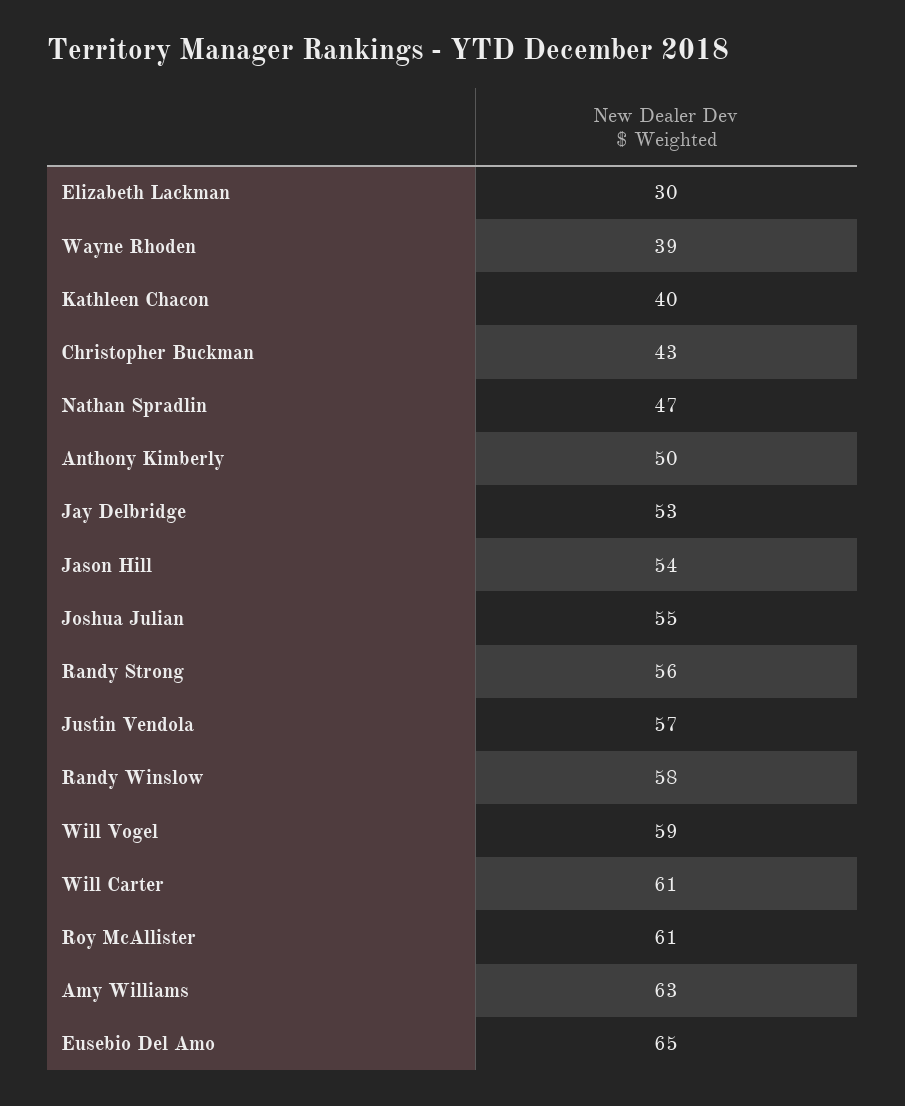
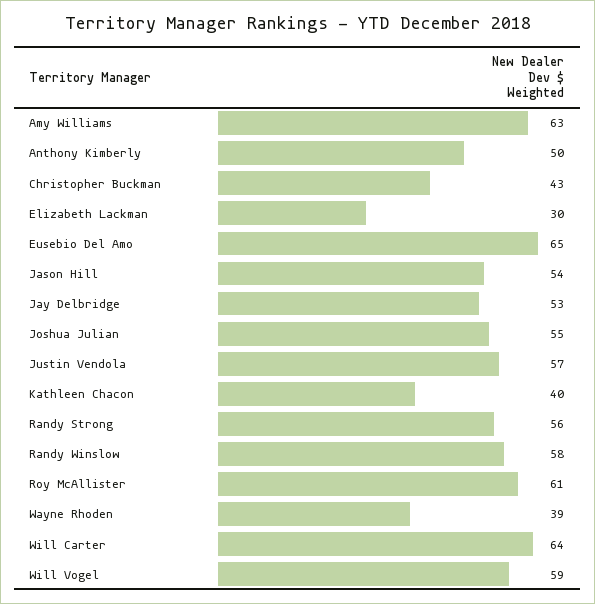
Nathan Spradlin: 47 -> none
Will Carter: 61 -> 64

